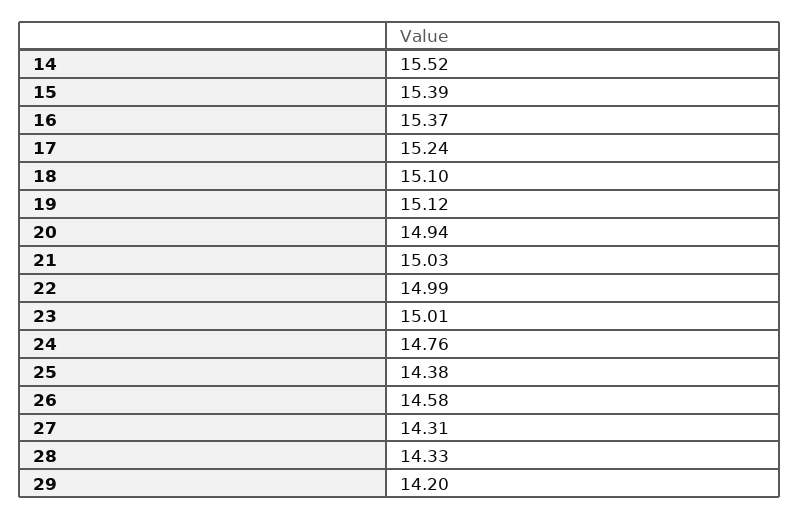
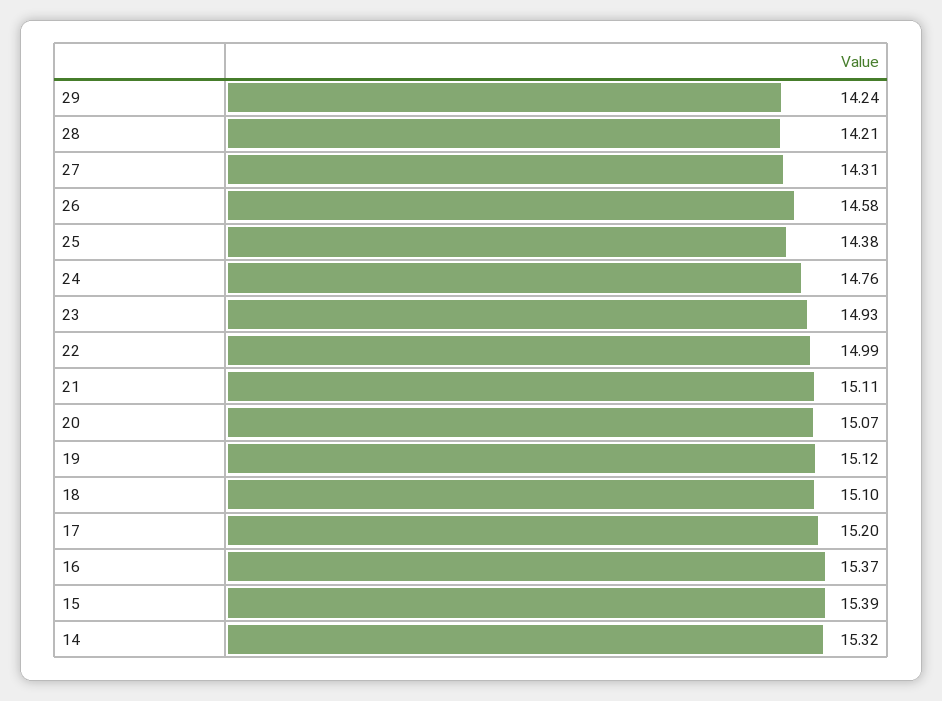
14: 15.52 -> 15.32
17: 15.24 -> 15.2
20: 14.94 -> 15.07
21: 15.03 -> 15.11
23: 15.01 -> 14.93
28: 14.33 -> 14.21
29: 14.2 -> 14.24

